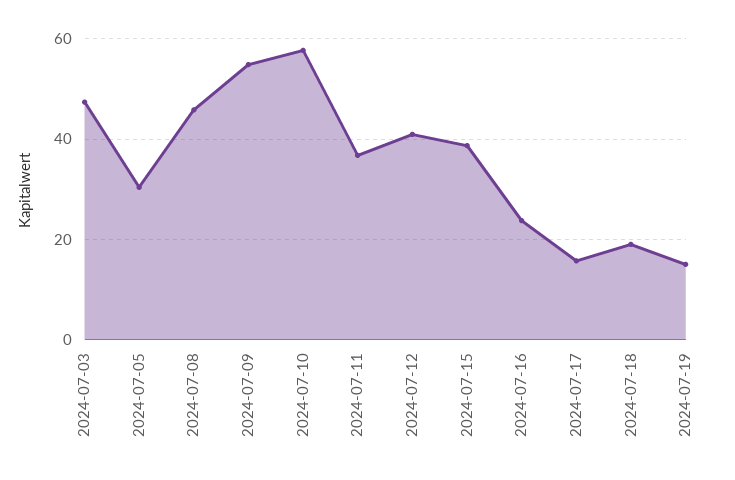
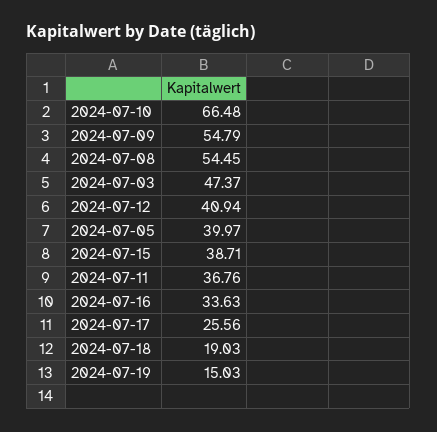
2024-07-05: 30 -> 39.97
2024-07-08: 46 -> 54.45
2024-07-10: 58 -> 66.48
2024-07-16: 24 -> 33.63
2024-07-17: 16 -> 25.56

